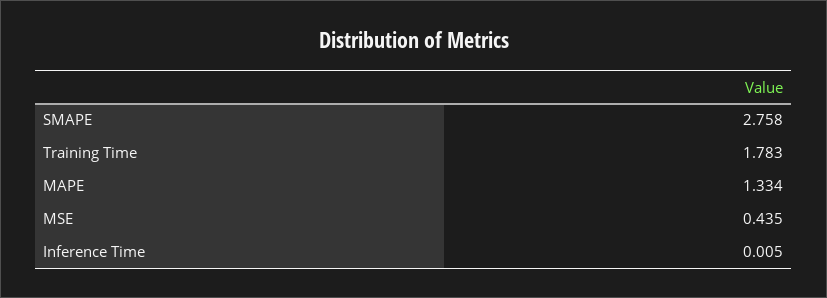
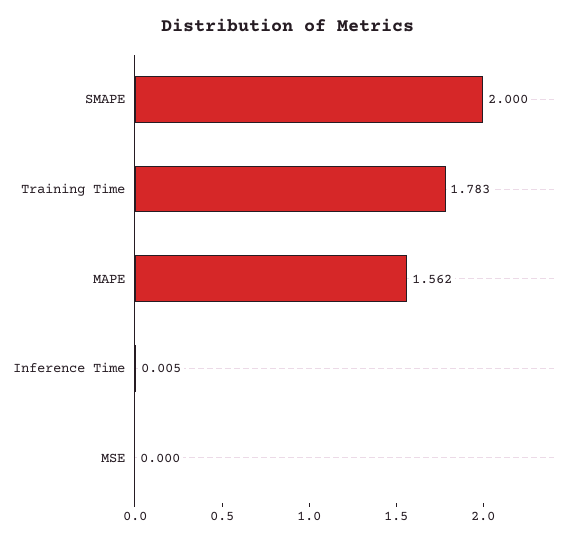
SMAPE: 2.758 -> 2
MAPE: 1.334 -> 1.562
MSE: 0.435 -> 0

